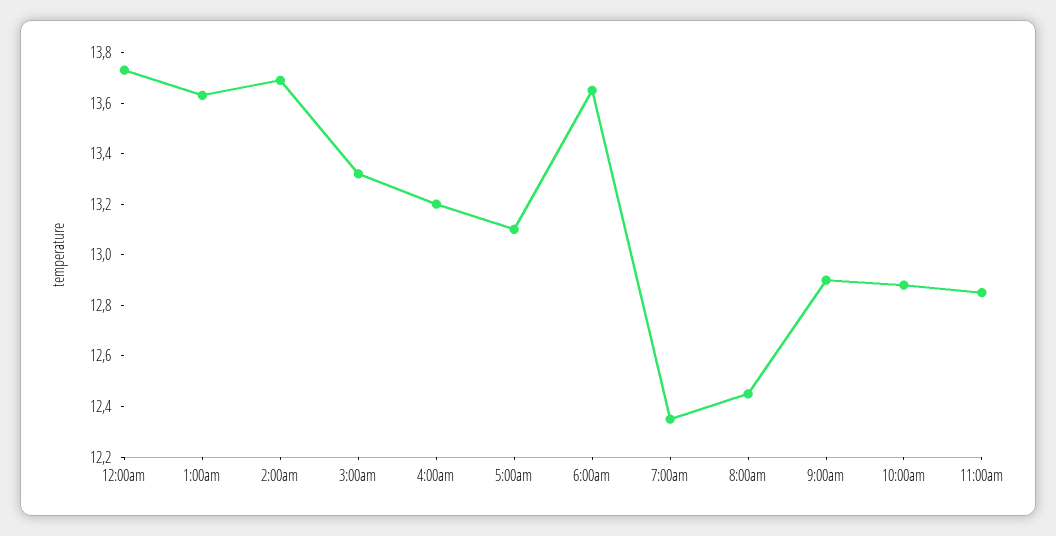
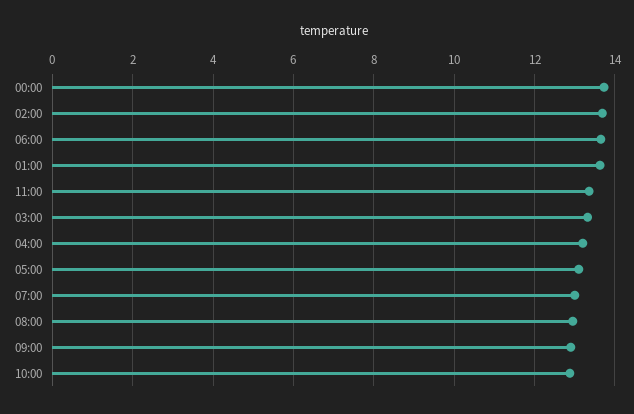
7:00am: 12.35 -> 13
8:00am: 12.45 -> 13
11:00am: 12.85 -> 13.4

